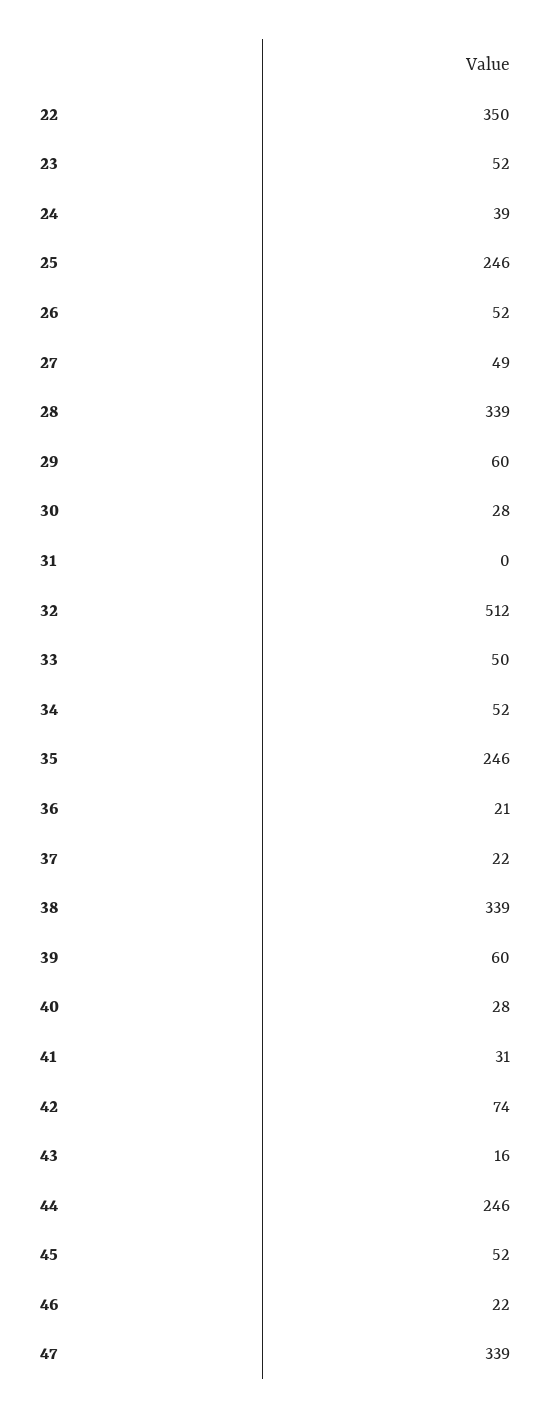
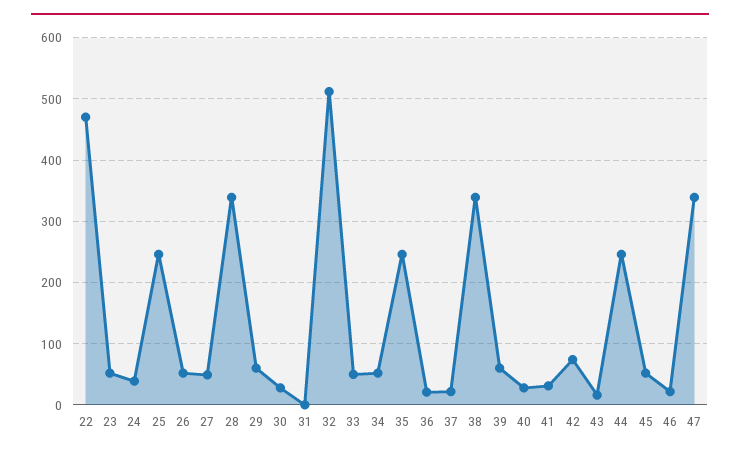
22: 350 -> 470

